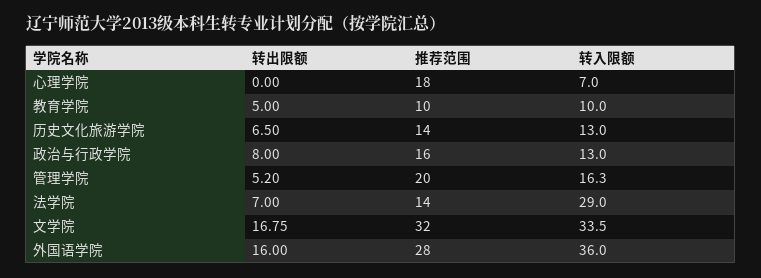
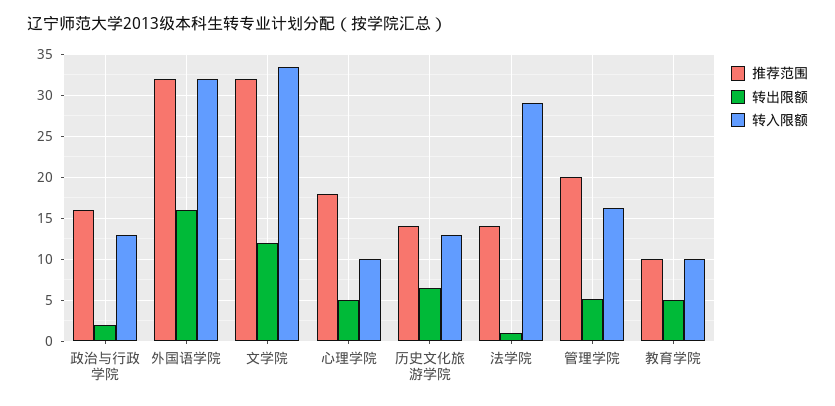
转出限额, 心理学院: 0 -> 5
转入限额, 心理学院: 7 -> 10
转出限额, 政治与行政学院: 8 -> 2
转出限额, 法学院: 7 -> 1
转出限额, 文学院: 16.75 -> 12
推荐范围, 外国语学院: 28 -> 32
转入限额, 外国语学院: 36 -> 32

